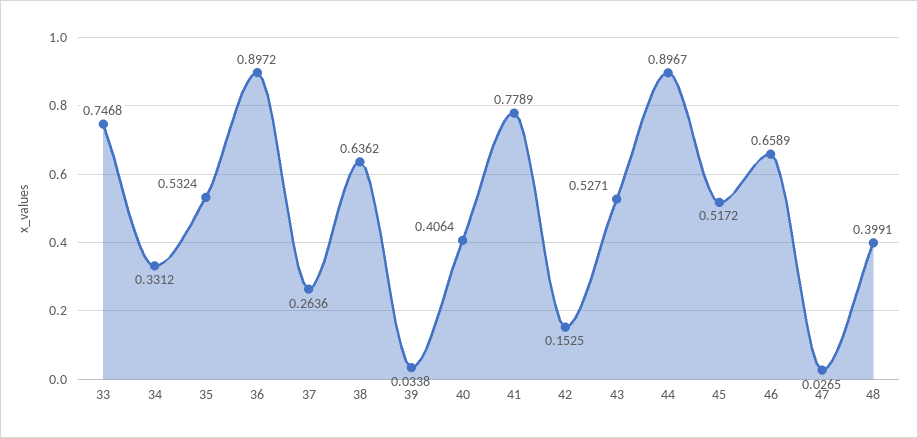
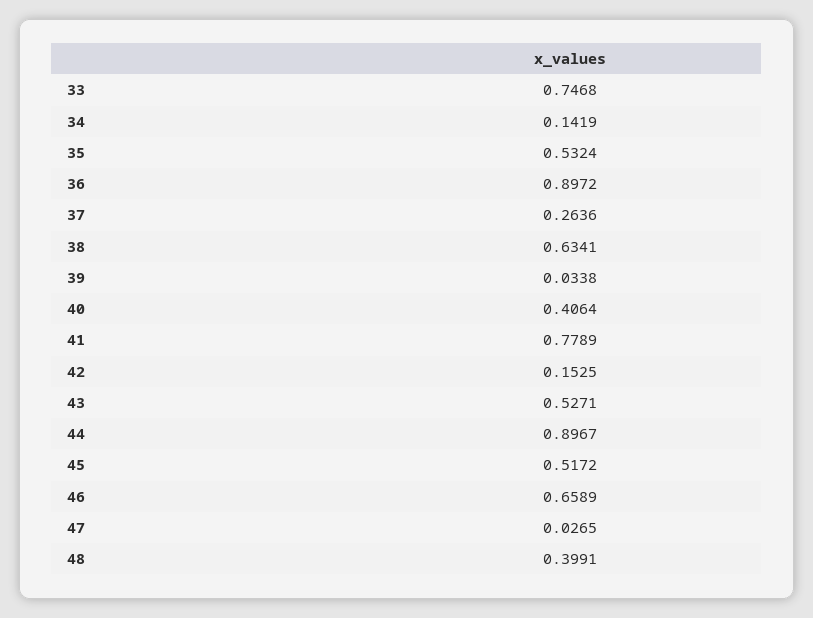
34: 0.3312 -> 0.1419
38: 0.6362 -> 0.6341

